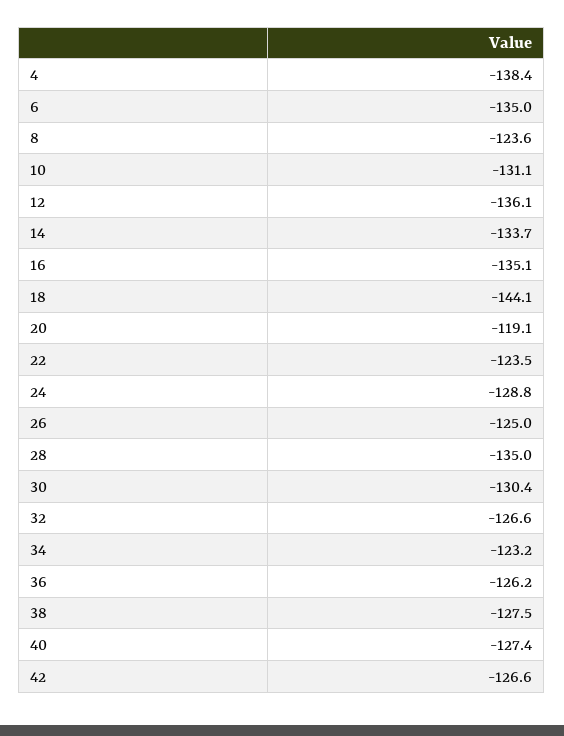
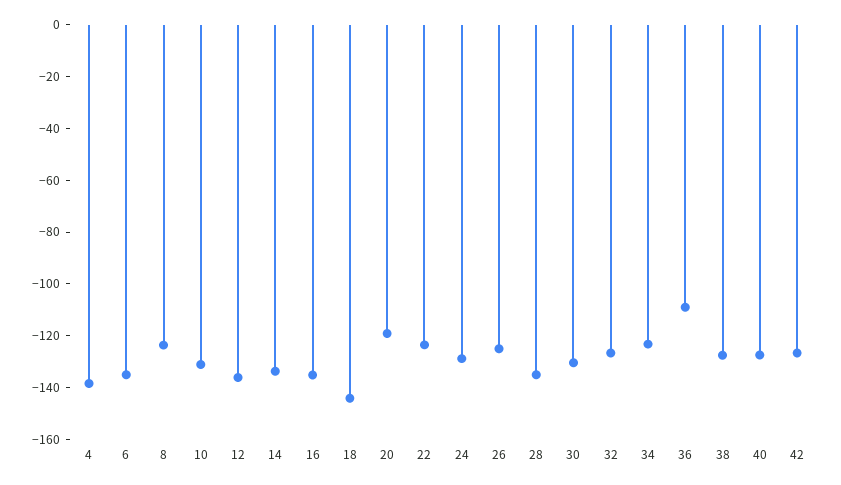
36: -126.2 -> -110

